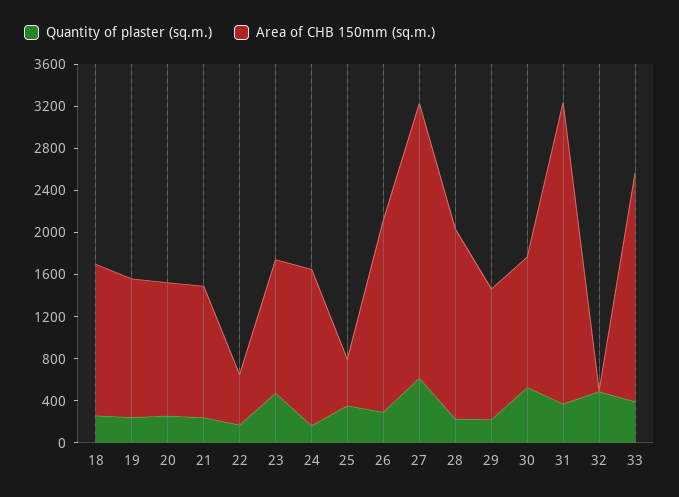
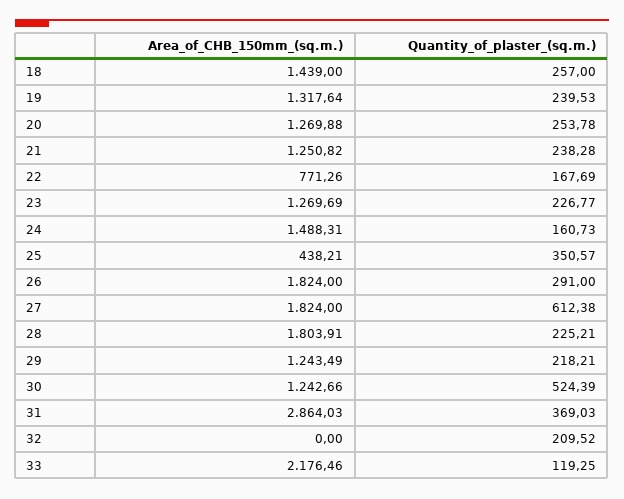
Area of CHB 150mm (sq.m.), 22: 500 -> 771.26
Quantity of plaster (sq.m.), 23: 500 -> 226.77
Area of CHB 150mm (sq.m.), 27: 2600 -> 1824
Quantity of plaster (sq.m.), 32: 500 -> 209.52
Quantity of plaster (sq.m.), 33: 400 -> 119.25

